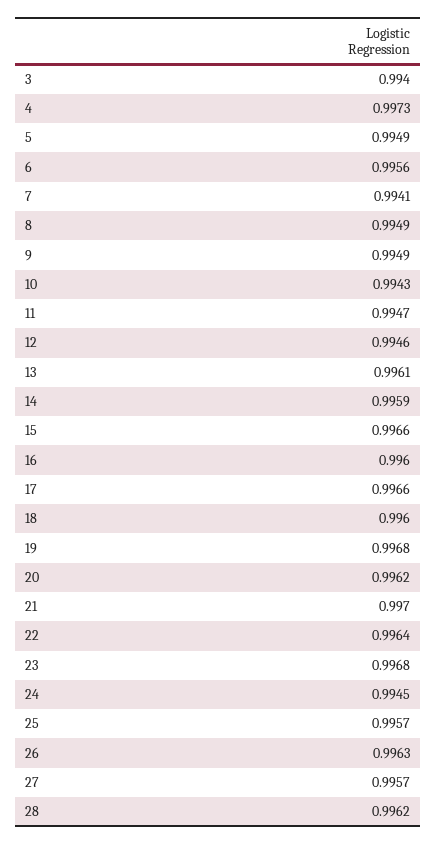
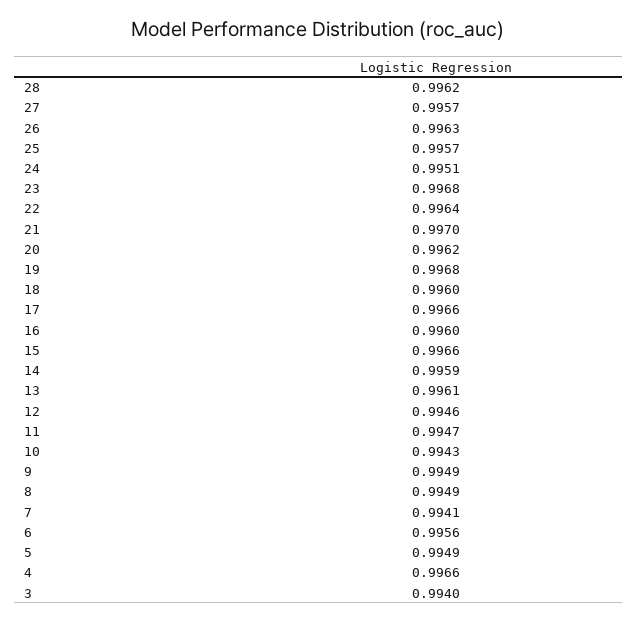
4: 0.9973 -> 0.9966
24: 0.9945 -> 0.9951

